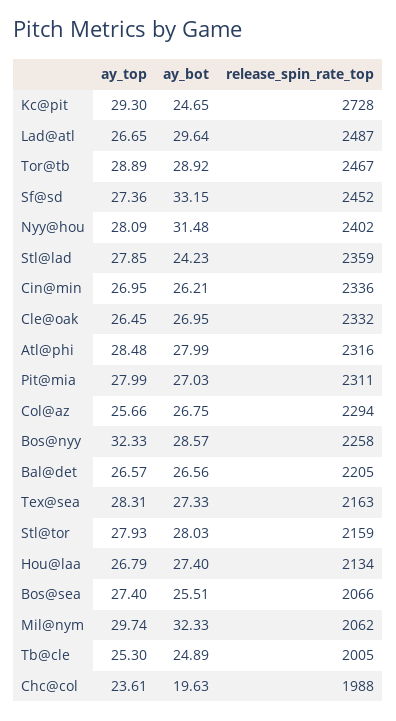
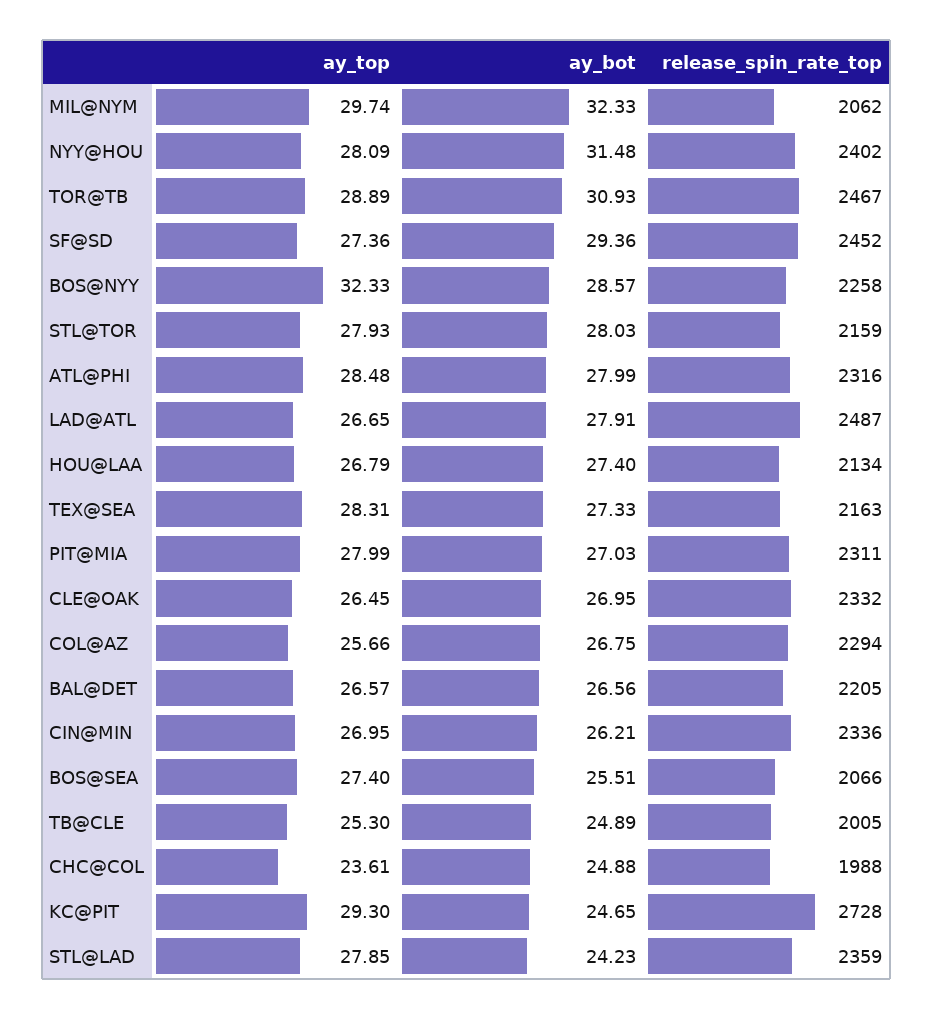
ay_bot, Lad@atl: 29.64 -> 27.91
ay_bot, Tor@tb: 28.92 -> 30.93
ay_bot, Sf@sd: 33.15 -> 29.36
ay_bot, Chc@col: 19.63 -> 24.88

